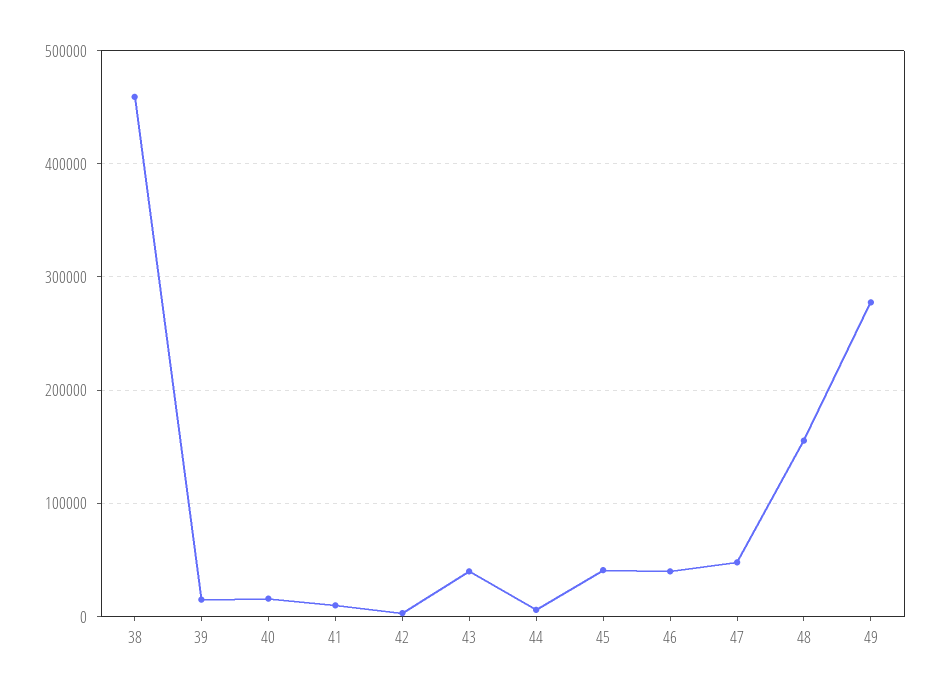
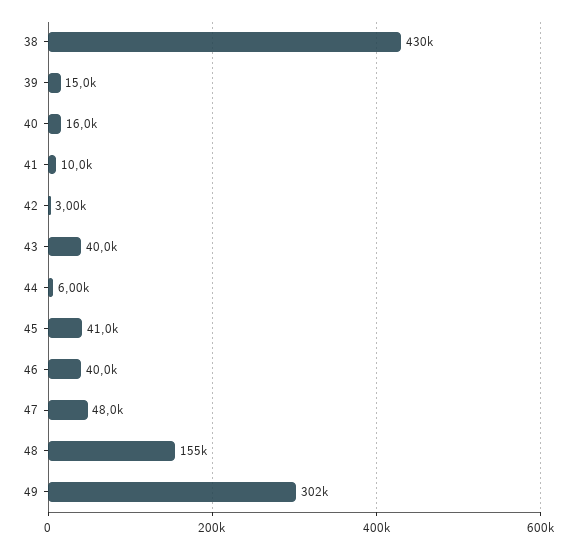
38: 460000 -> 430000
49: 280000 -> 302000

